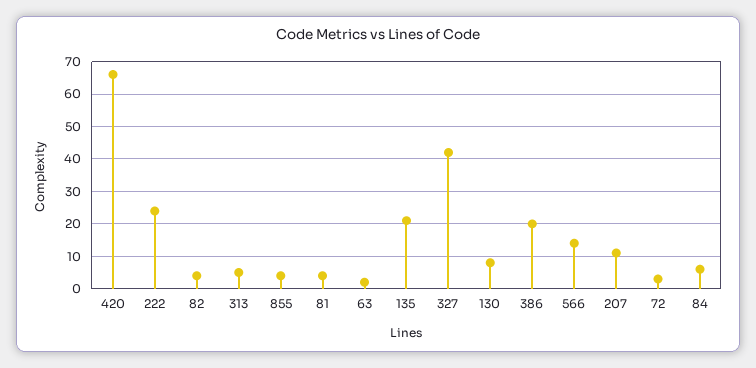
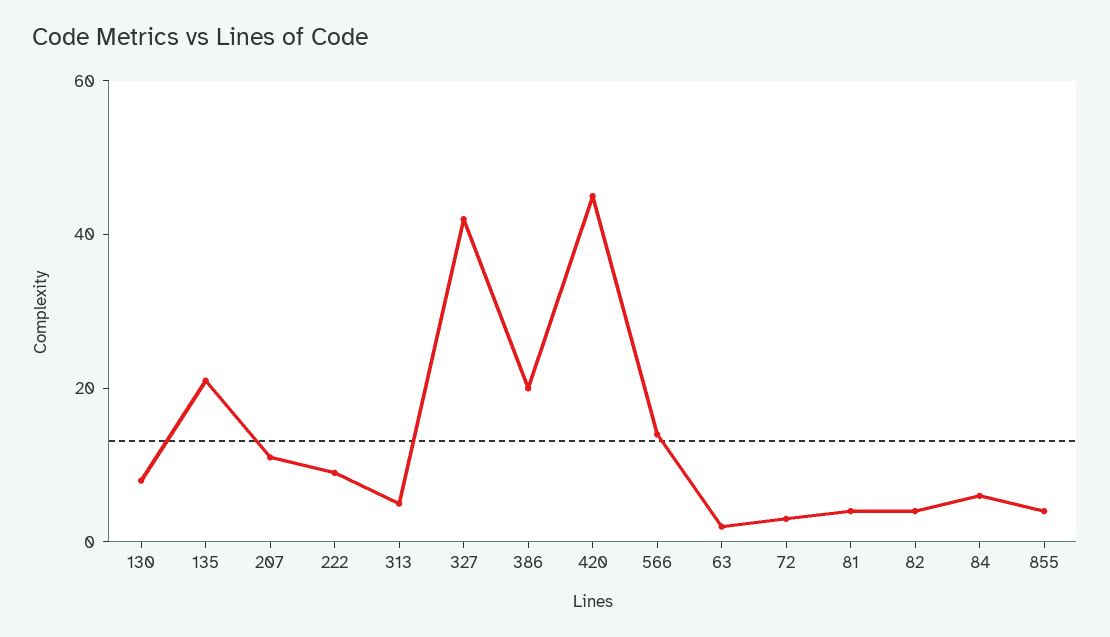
420: 65 -> 45
222: 25 -> 10

